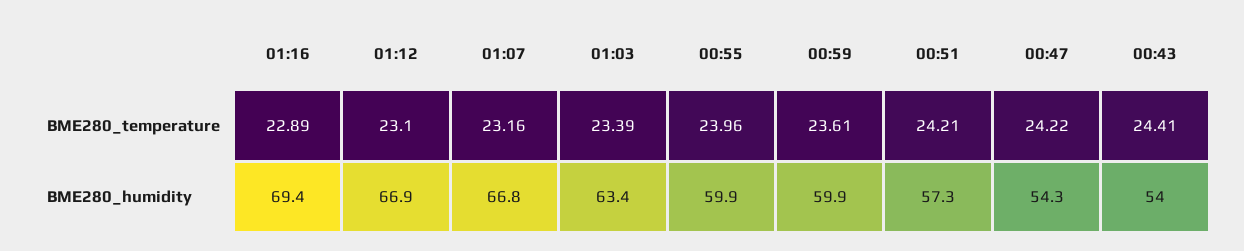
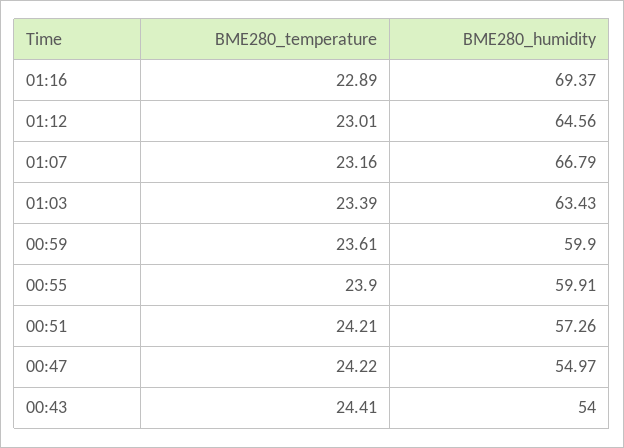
01:12, BME280_temperature: 23.1 -> 23.01
00:55, BME280_temperature: 23.96 -> 23.9
01:12, BME280_humidity: 66.9 -> 64.56
00:47, BME280_humidity: 54.3 -> 54.97

